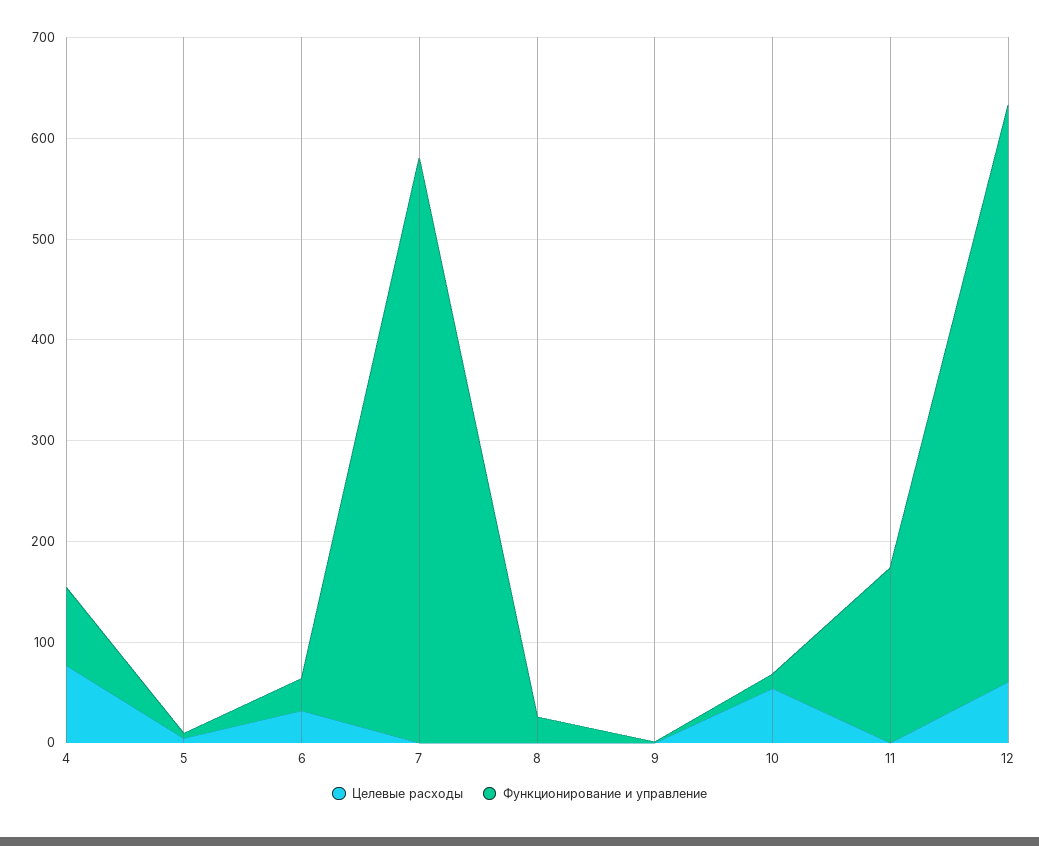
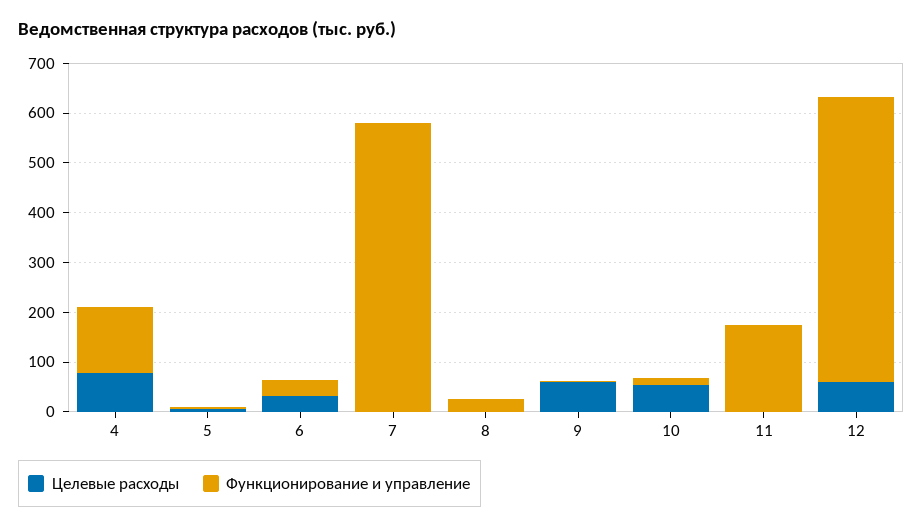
Функционирование и управление, 4: 80 -> 140
Целевые расходы, 9: 0 -> 60

